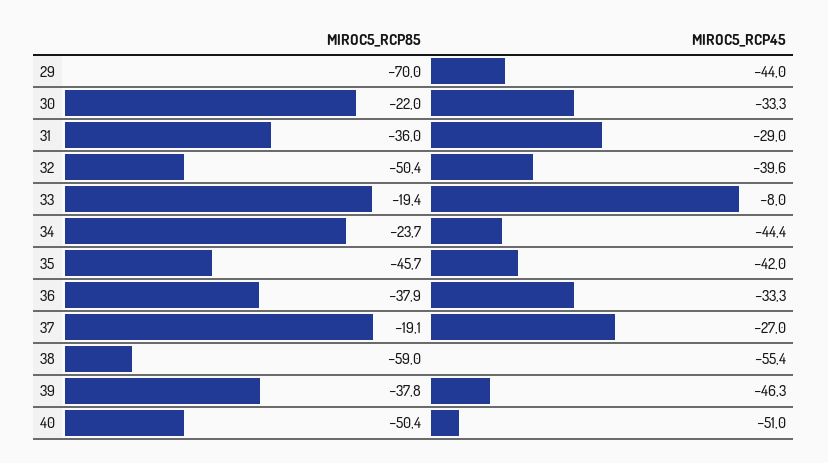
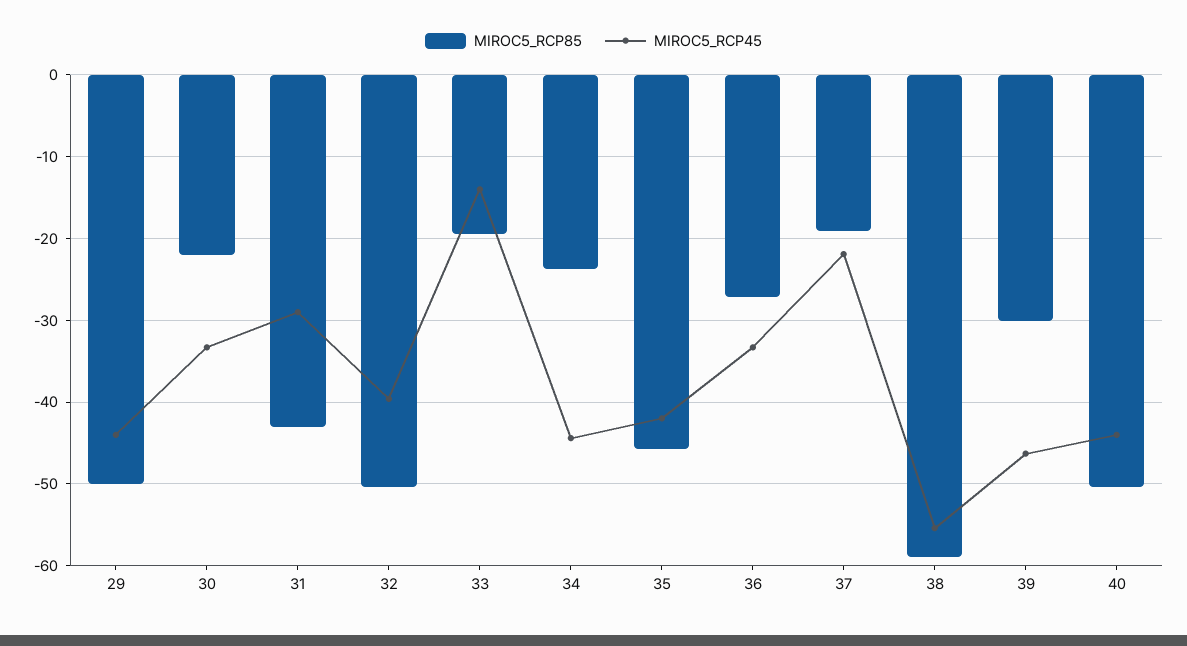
MIROC5_RCP85, 29: -70 -> -50
MIROC5_RCP85, 31: -36 -> -43
MIROC5_RCP45, 33: -8 -> -14
MIROC5_RCP85, 36: -37.9 -> -27
MIROC5_RCP45, 37: -27 -> -22
MIROC5_RCP85, 39: -37.8 -> -30
MIROC5_RCP45, 40: -51 -> -44

